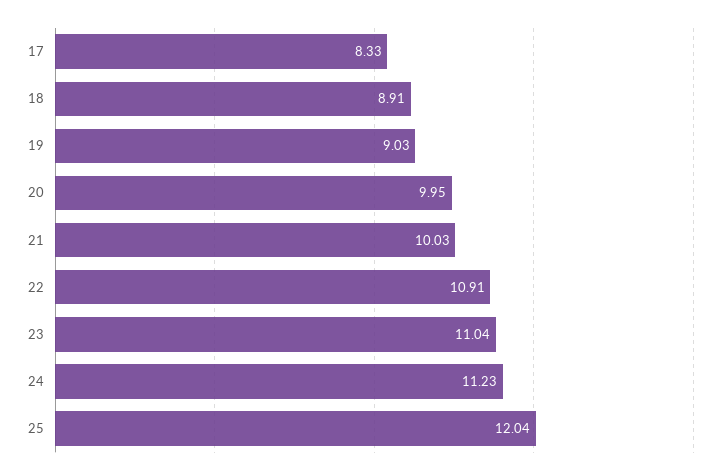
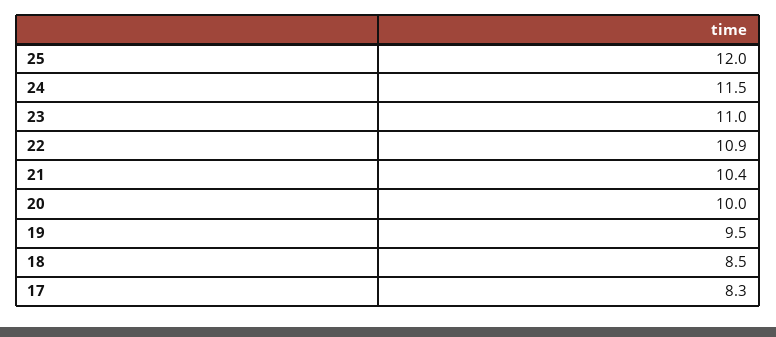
18: 8.91 -> 8.5
19: 9.03 -> 9.5
21: 10.03 -> 10.4
24: 11.23 -> 11.5

